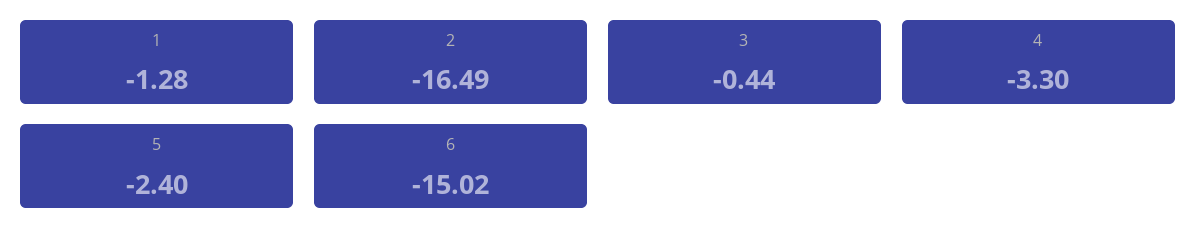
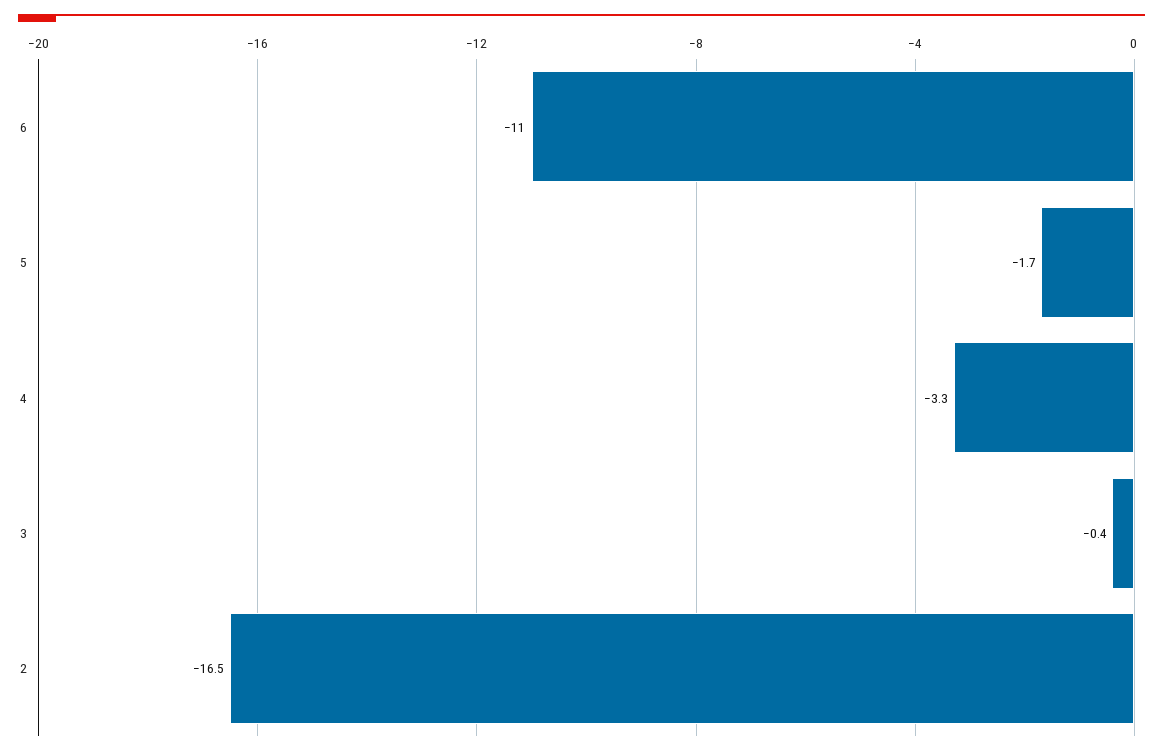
1: -1.28 -> none
5: -2.4 -> -1.7
6: -15.02 -> -11

